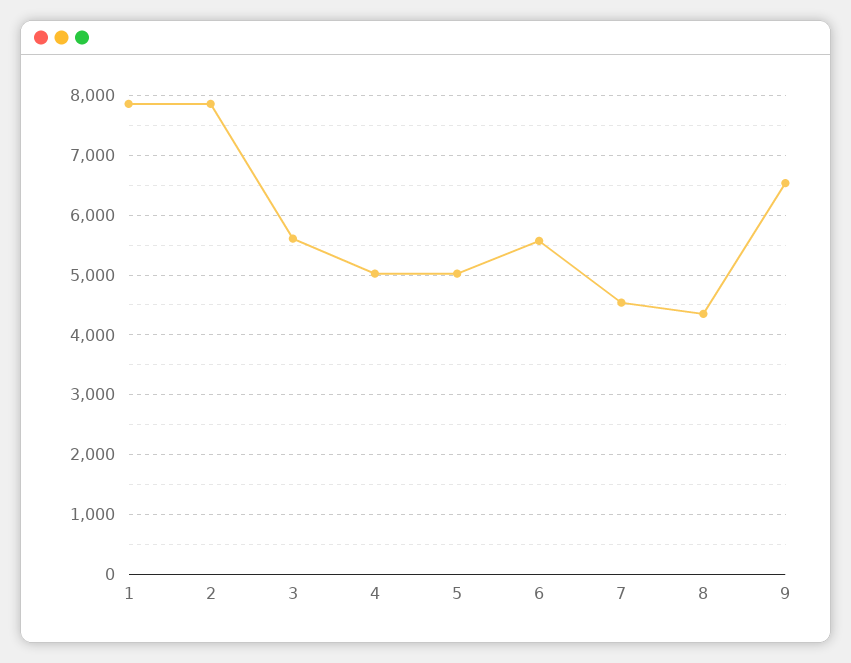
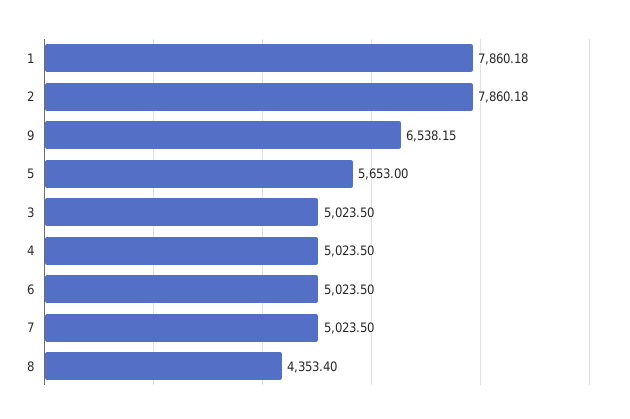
3: 5600 -> 5023.5
5: 5000 -> 5653
6: 5600 -> 5023.5
7: 4600 -> 5023.5

